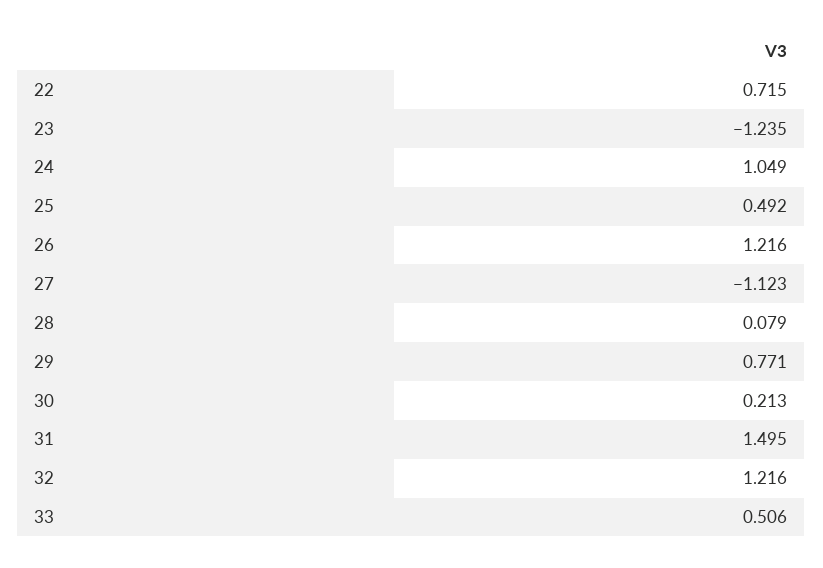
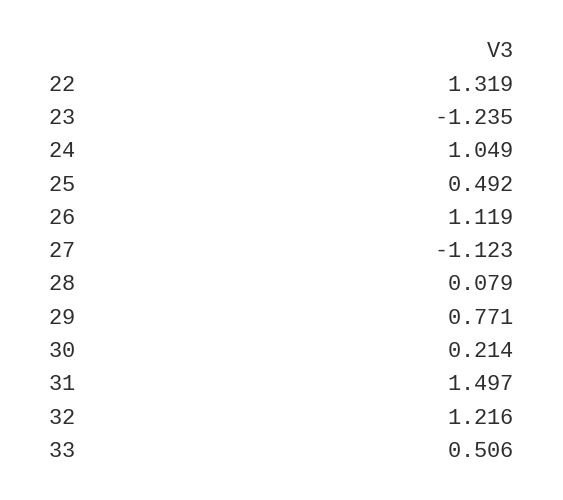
22: 0.715 -> 1.319
26: 1.216 -> 1.119
30: 0.213 -> 0.214
31: 1.495 -> 1.497

